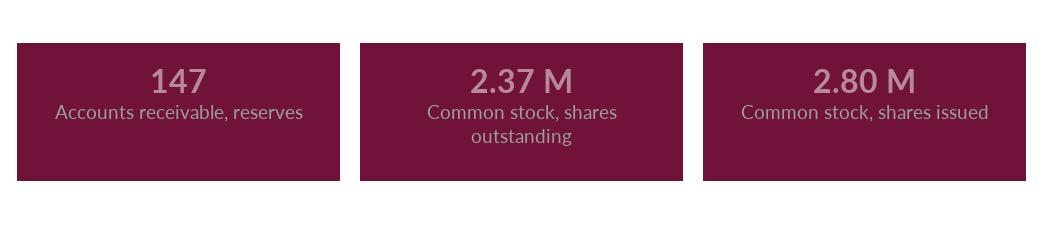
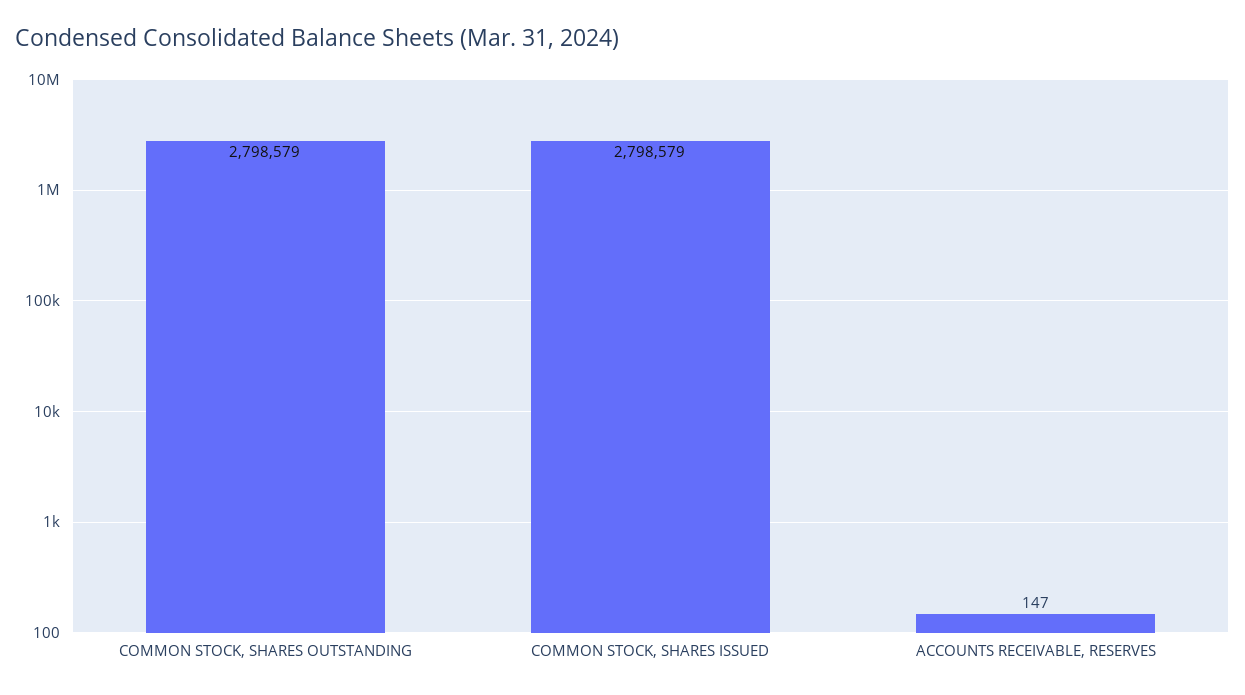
Common stock, shares outstanding: 2370000 -> 2798579

